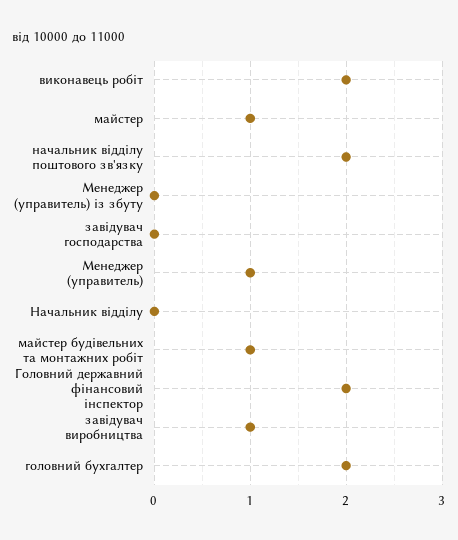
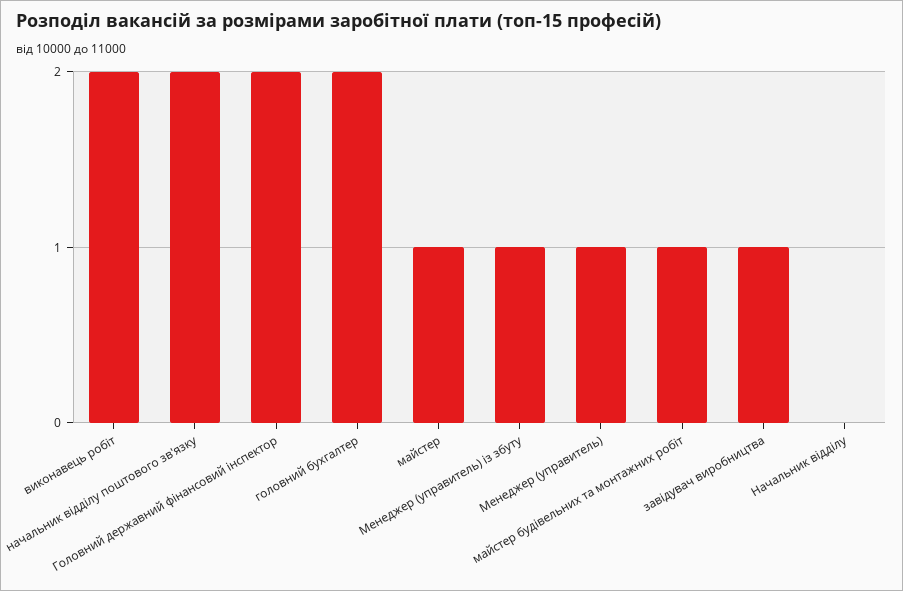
Менеджер (управитель) із збуту: 0 -> 1
завідувач господарства: 0 -> none

